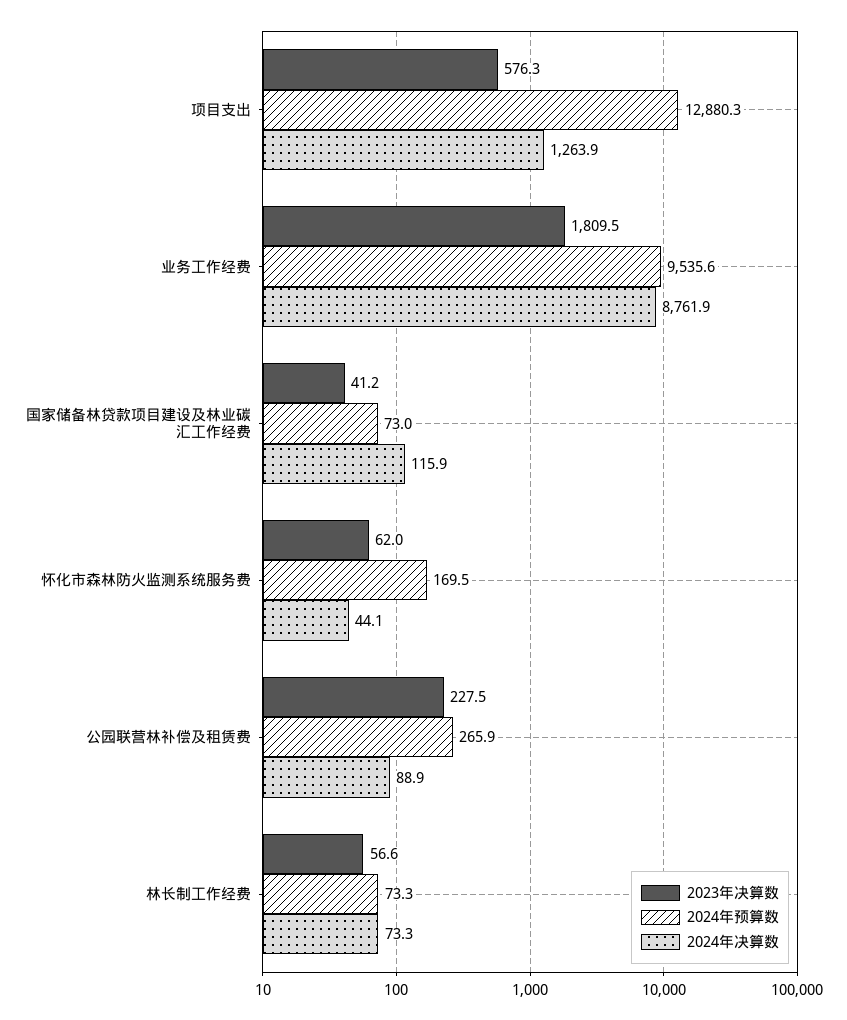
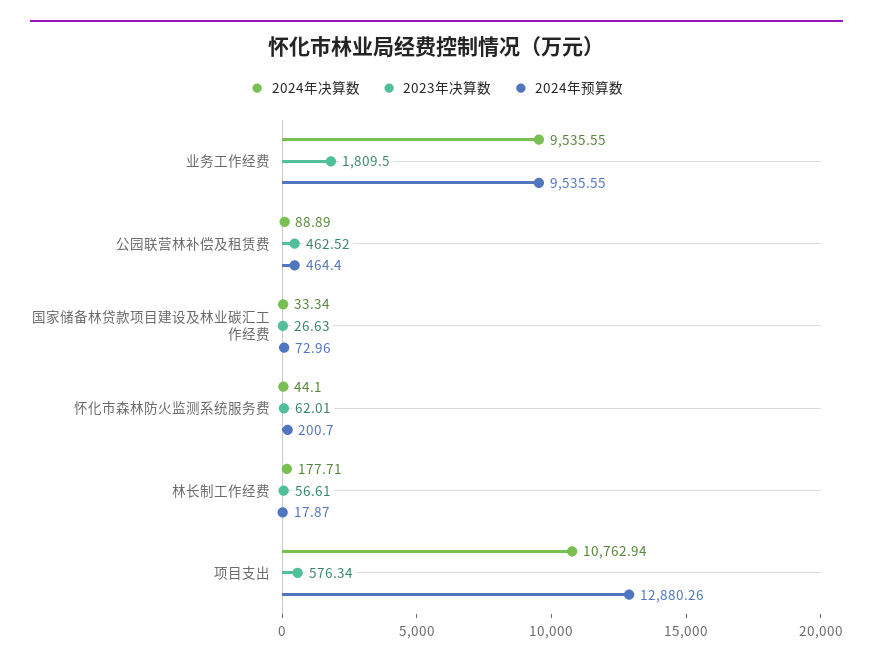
2024年决算数, 项目支出: 1263.9 -> 10762.94
2024年决算数, 业务工作经费: 8761.9 -> 9535.55
2023年决算数, 国家储备林贷款项目建设及林业碳汇工作经费: 41.2 -> 26.63
2024年决算数, 国家储备林贷款项目建设及林业碳汇工作经费: 115.9 -> 33.34
2024年预算数, 怀化市森林防火监测系统服务费: 169.5 -> 200.7
2023年决算数, 公园联营林补偿及租赁费: 227.5 -> 462.52
2024年预算数, 公园联营林补偿及租赁费: 265.9 -> 464.4
2024年预算数, 林长制工作经费: 73.3 -> 17.87
2024年决算数, 林长制工作经费: 73.3 -> 177.71

